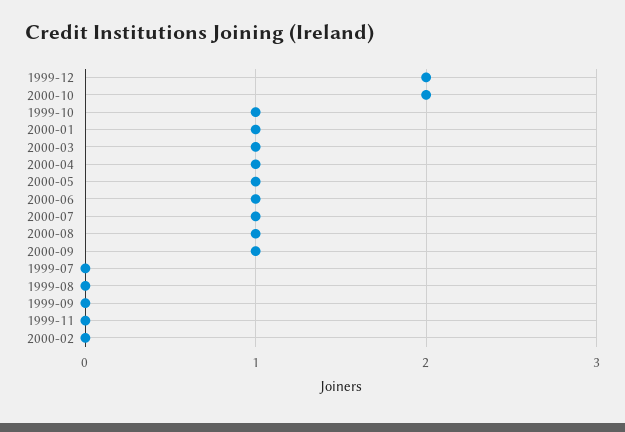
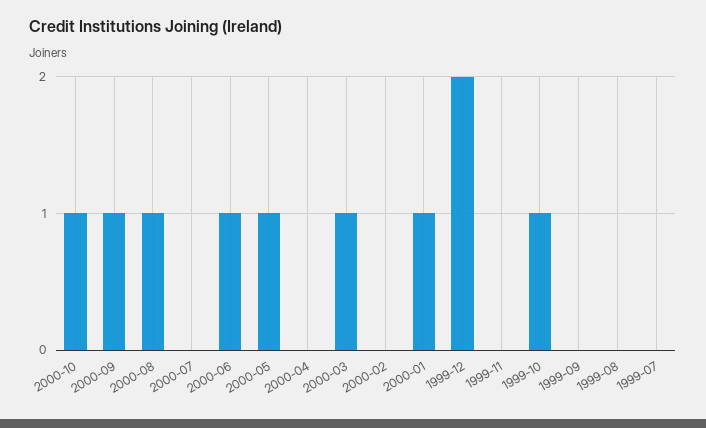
2000-10: 2 -> 1
2000-04: 1 -> 0
2000-07: 1 -> 0

